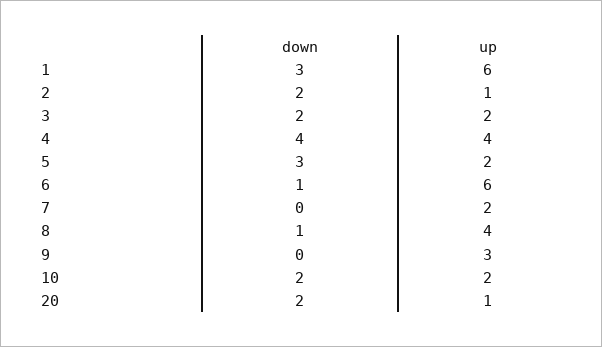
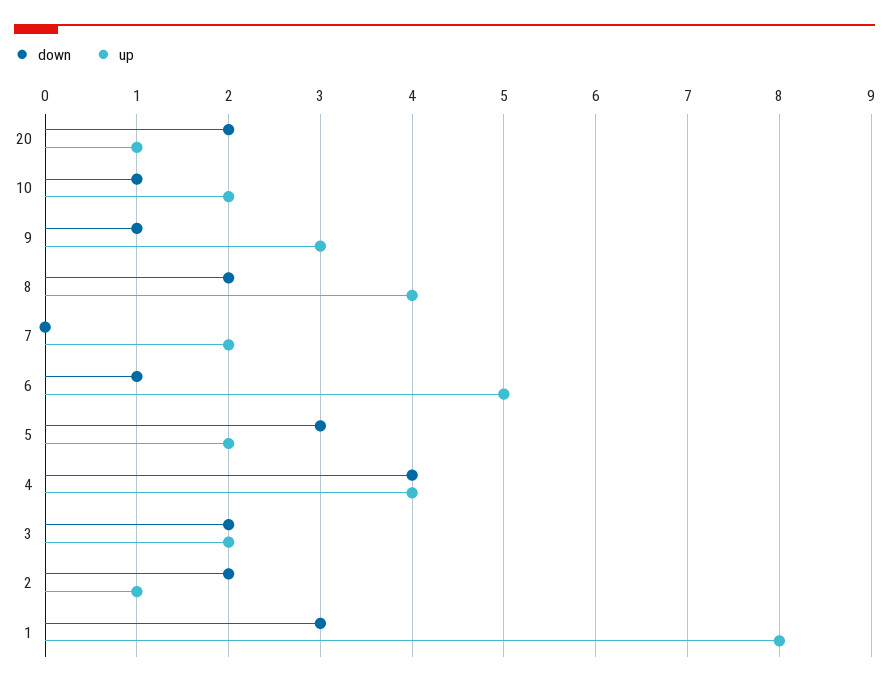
up, 1: 6 -> 8
up, 6: 6 -> 5
down, 8: 1 -> 2
down, 9: 0 -> 1
down, 10: 2 -> 1

